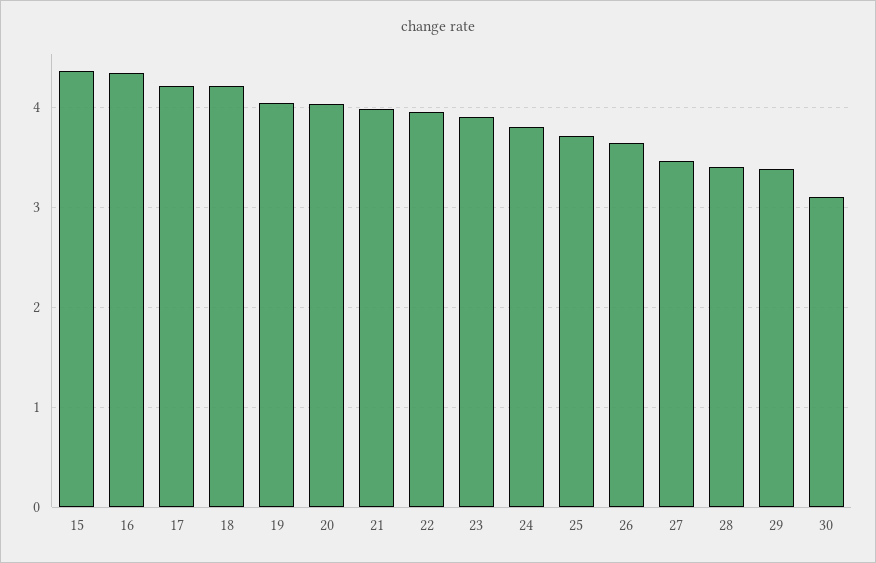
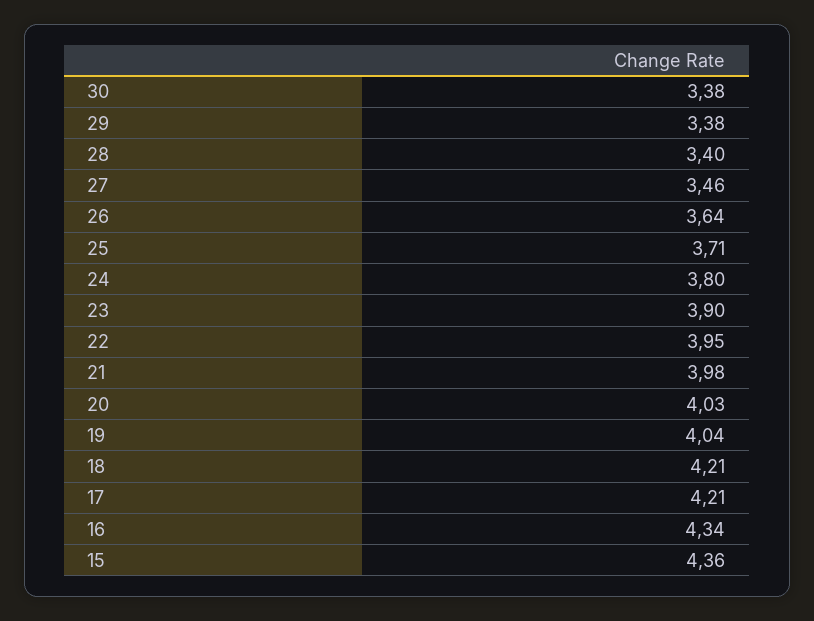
30: 3.1 -> 3.38

